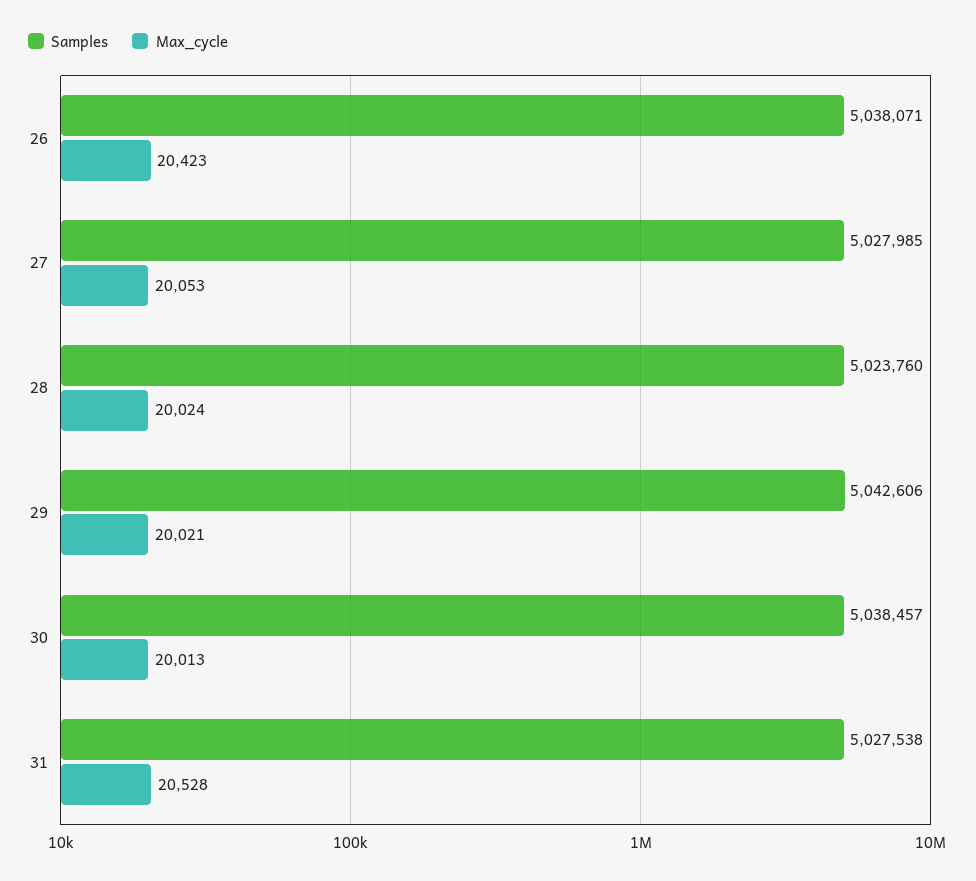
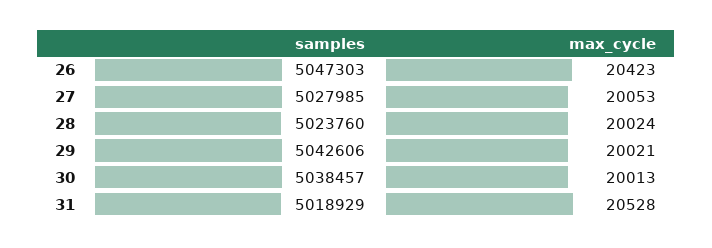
Samples, 26: 5038071 -> 5047303
Samples, 31: 5027538 -> 5018929

